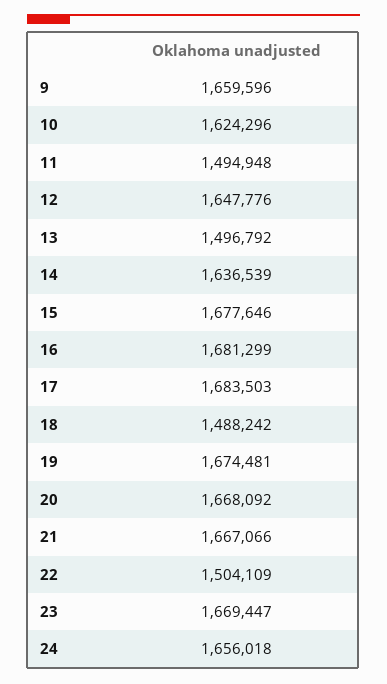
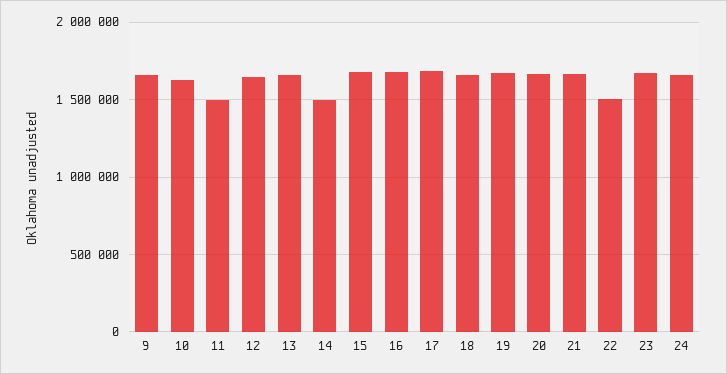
13: 1496792 -> 1650000
14: 1636539 -> 1500000
18: 1488242 -> 1650000

